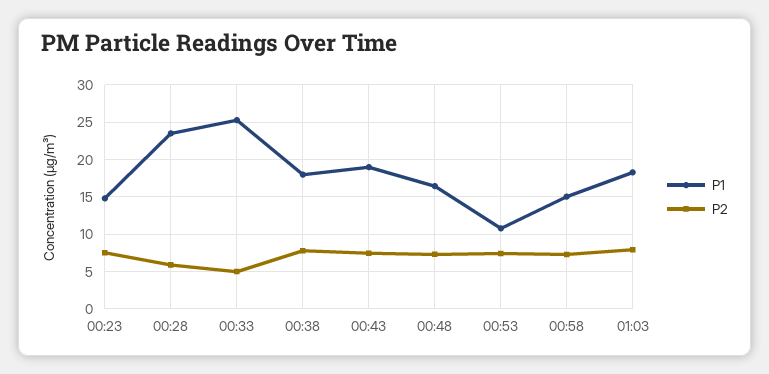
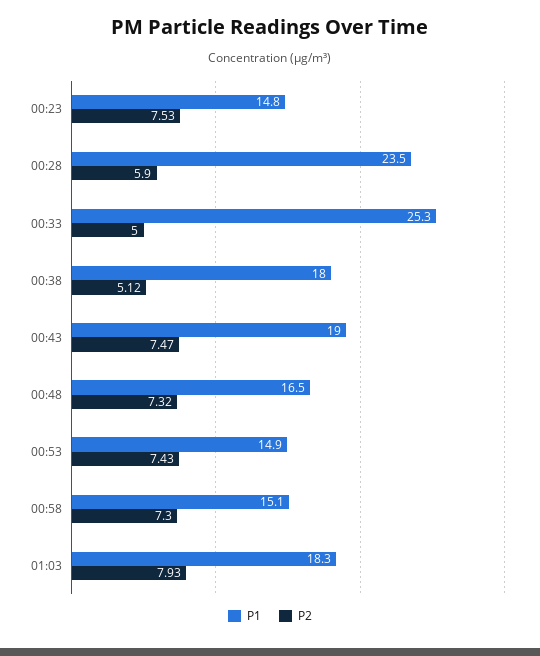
P2, 00:38: 8 -> 5.12
P1, 00:53: 11 -> 14.9

